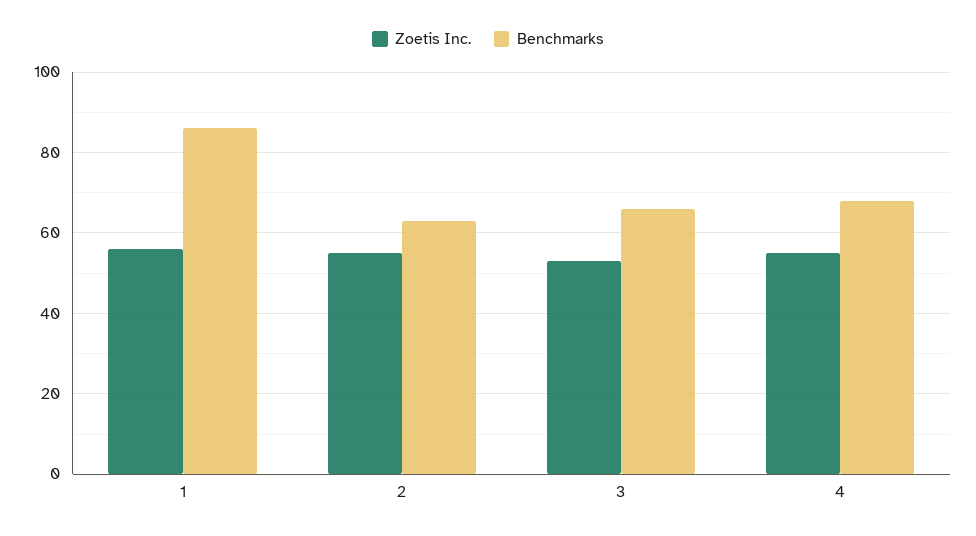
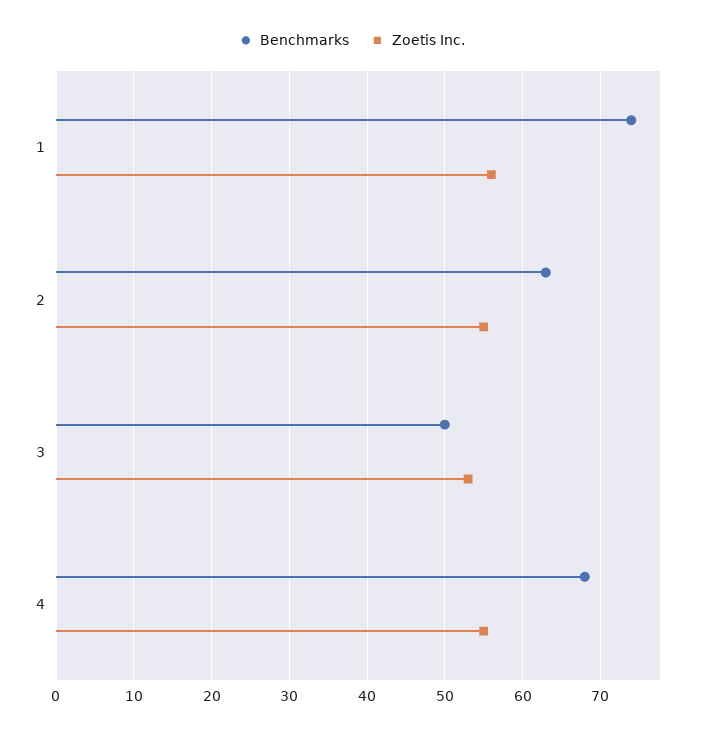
Benchmarks, 1: 85 -> 74
Benchmarks, 3: 65 -> 50

